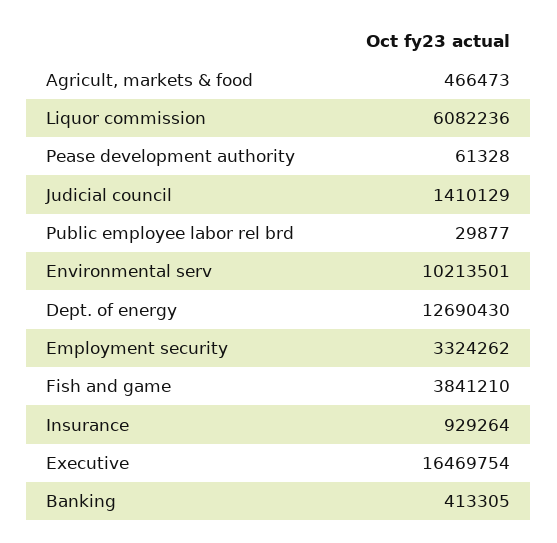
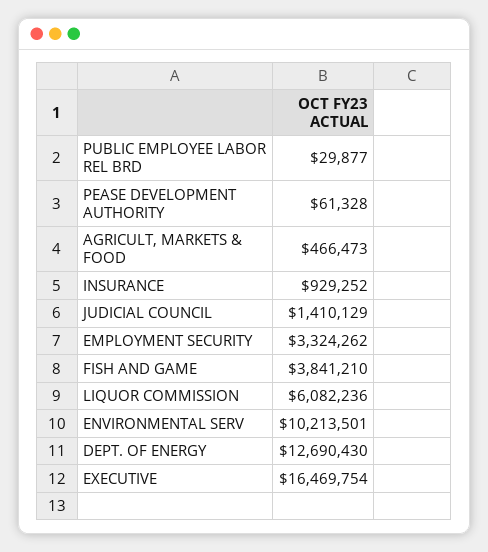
Insurance: 929264 -> 929252
Banking: 413305 -> none

